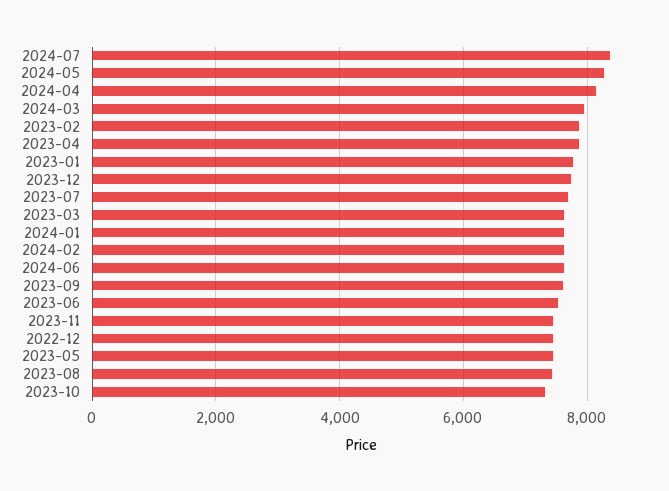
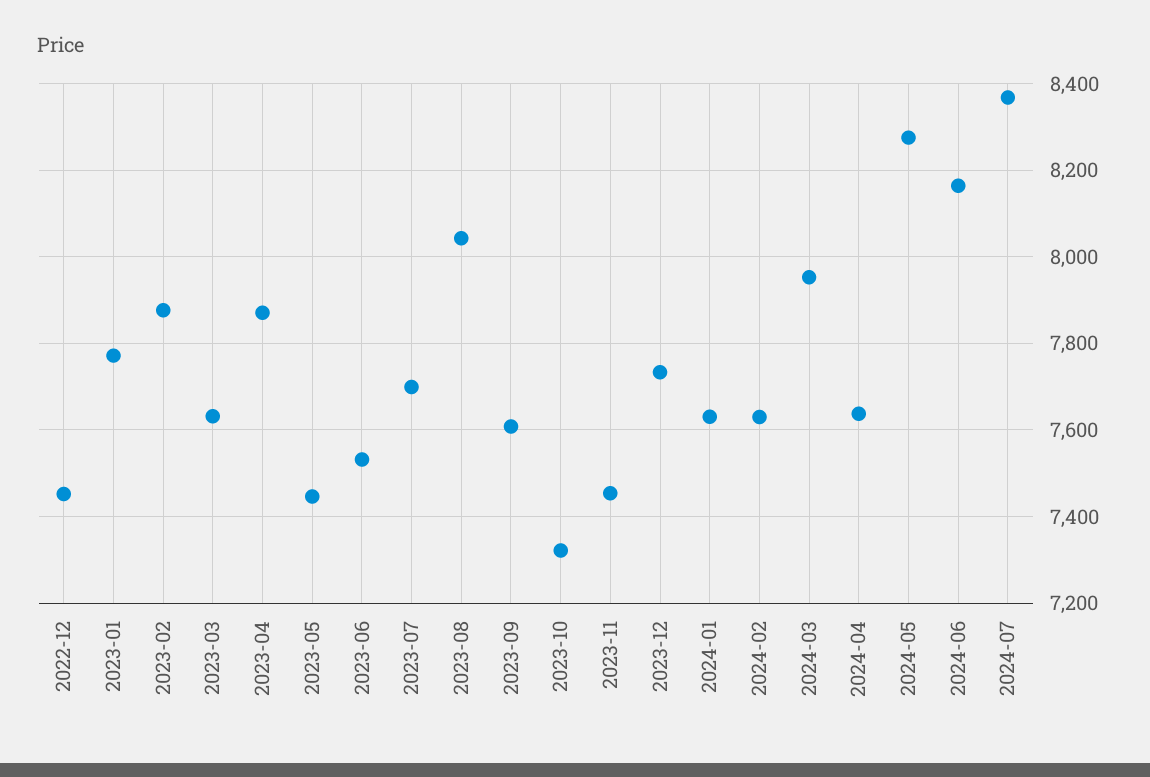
2024-04: 8200 -> 7640
2024-06: 7600 -> 8160
2023-08: 7400 -> 8040

